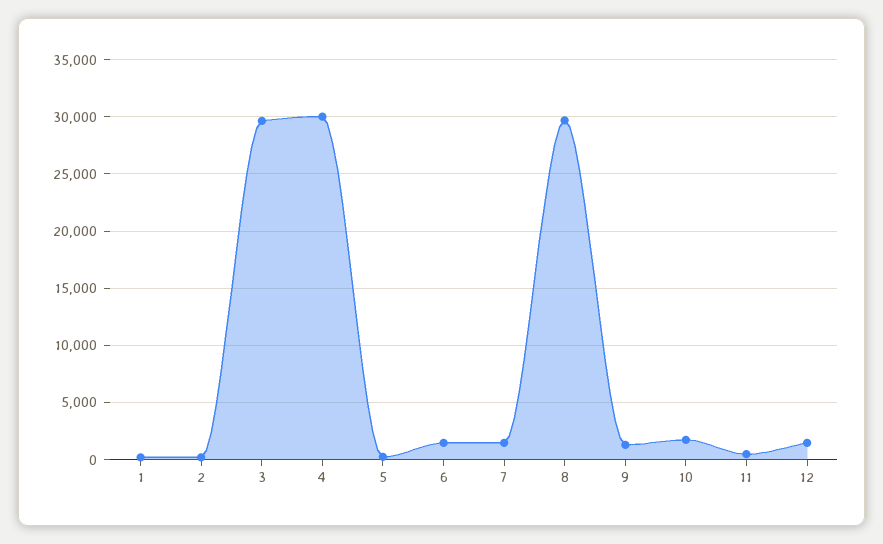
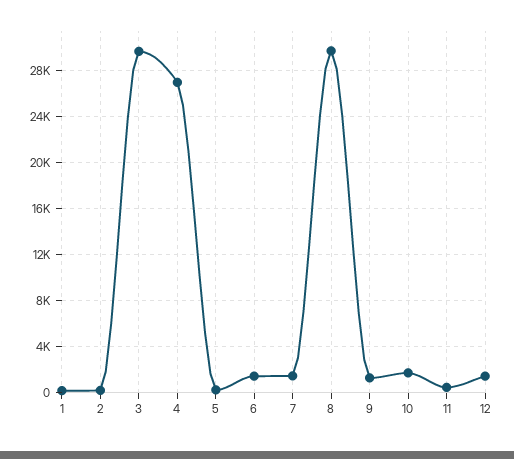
4: 30000 -> 27000

